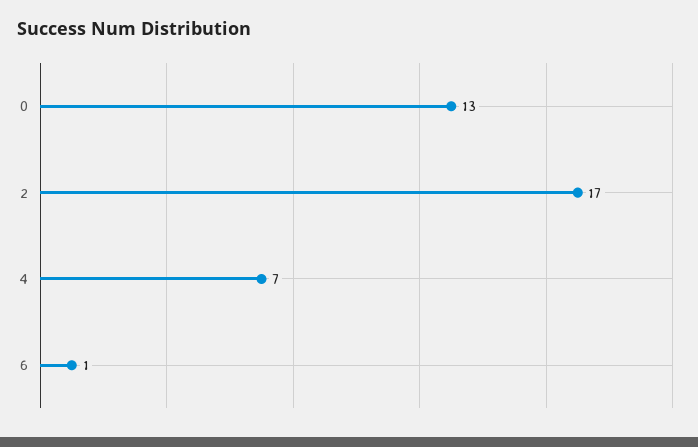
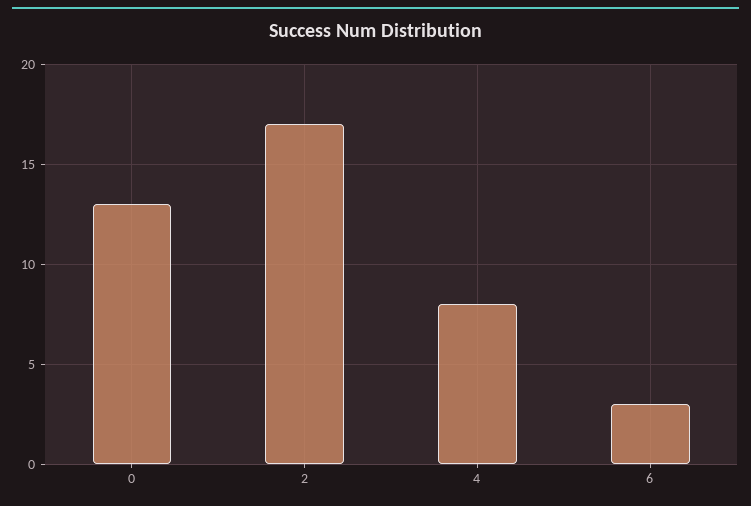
4: 7 -> 8
6: 1 -> 3

